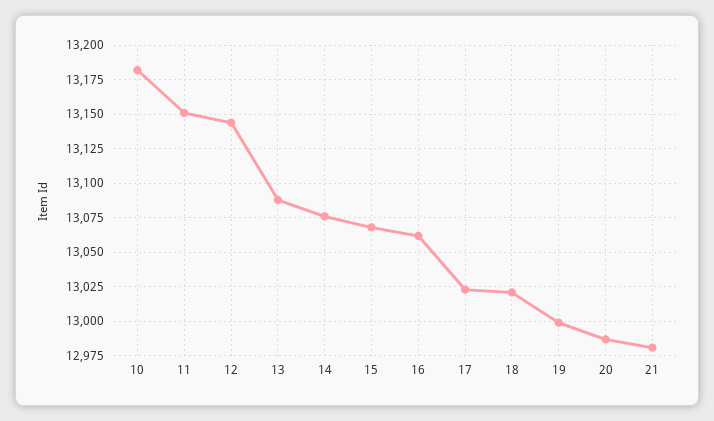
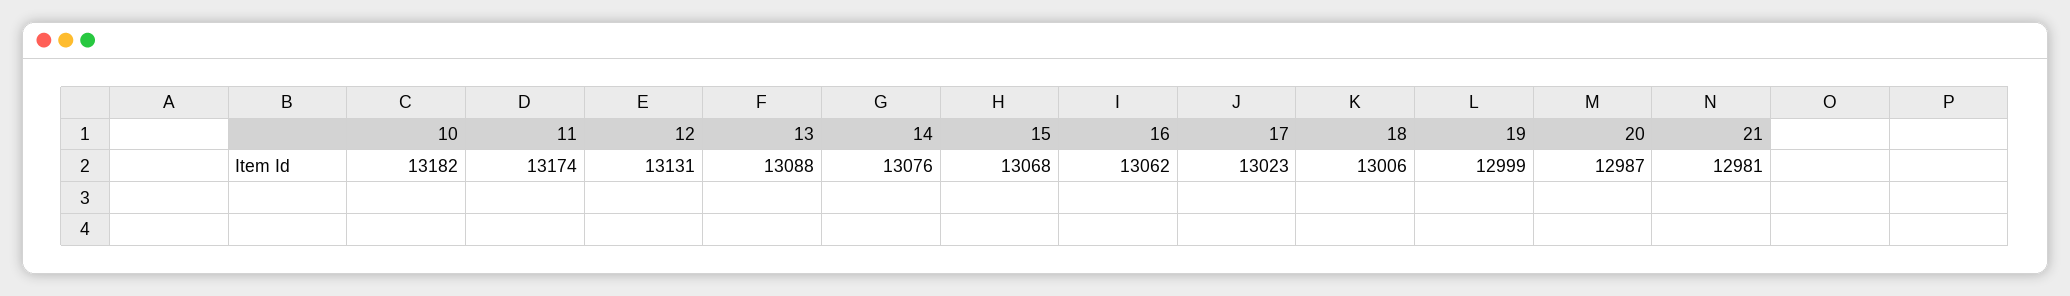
11: 13150 -> 13174
12: 13145 -> 13131
18: 13020 -> 13006

